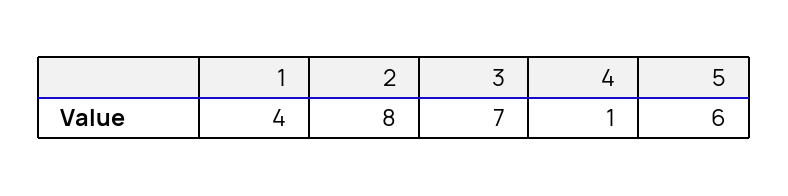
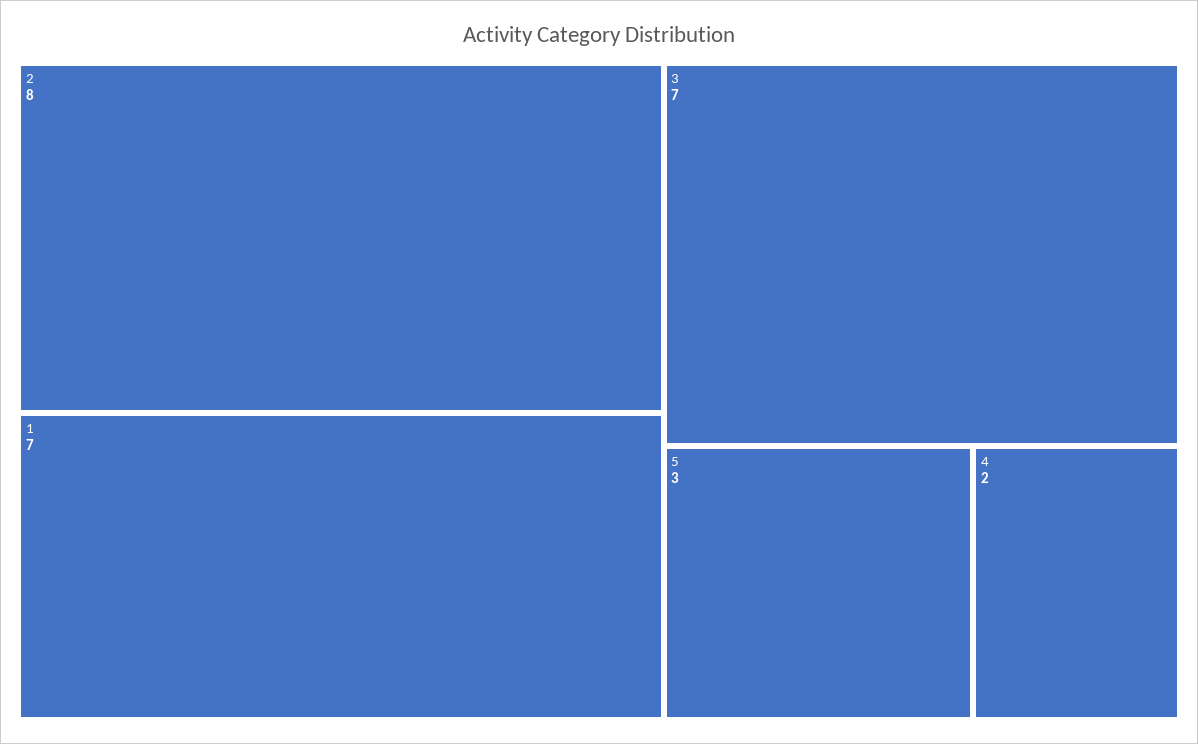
1: 4 -> 7
4: 1 -> 2
5: 6 -> 3

